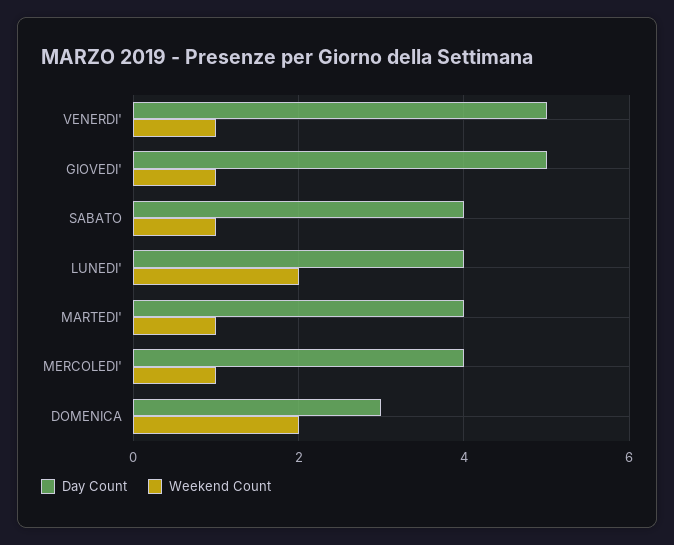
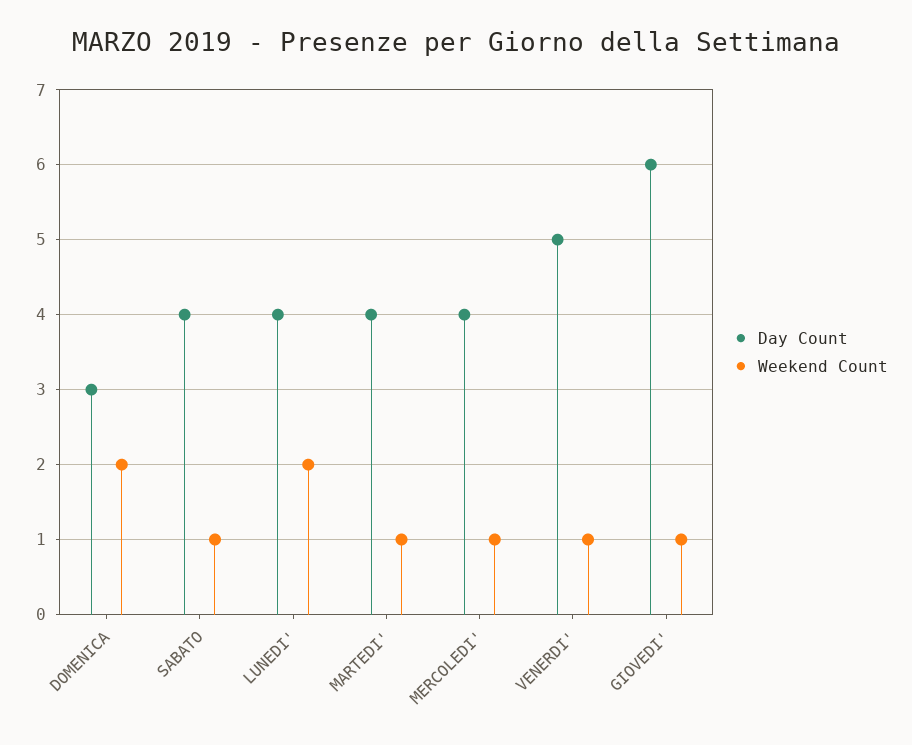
Day Count, GIOVEDI': 5 -> 6

